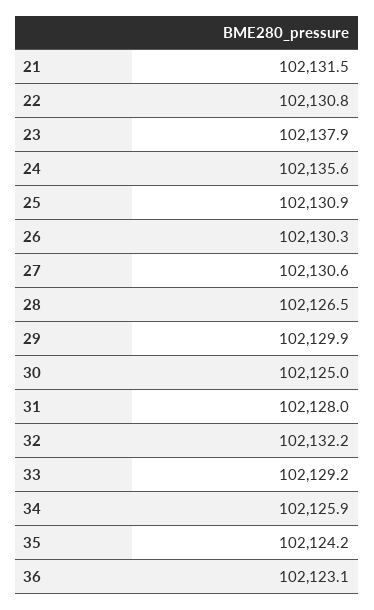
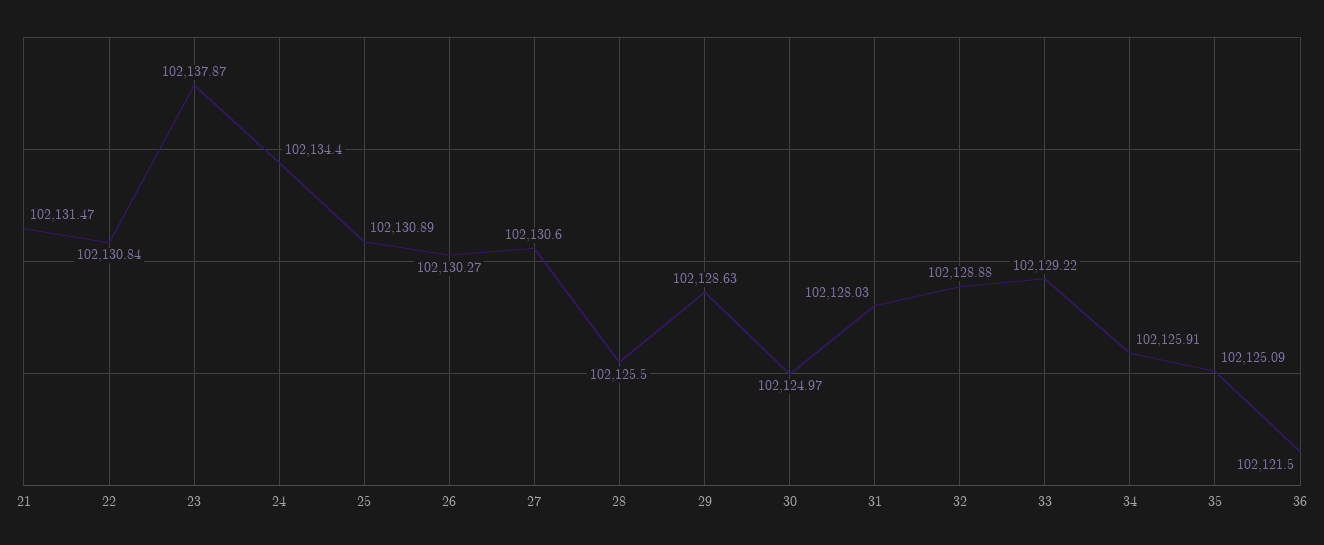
24: 102135.6 -> 102134.4
28: 102126.5 -> 102125.5
29: 102129.9 -> 102128.63
32: 102132.2 -> 102128.88
35: 102124.2 -> 102125.09
36: 102123.1 -> 102121.5

